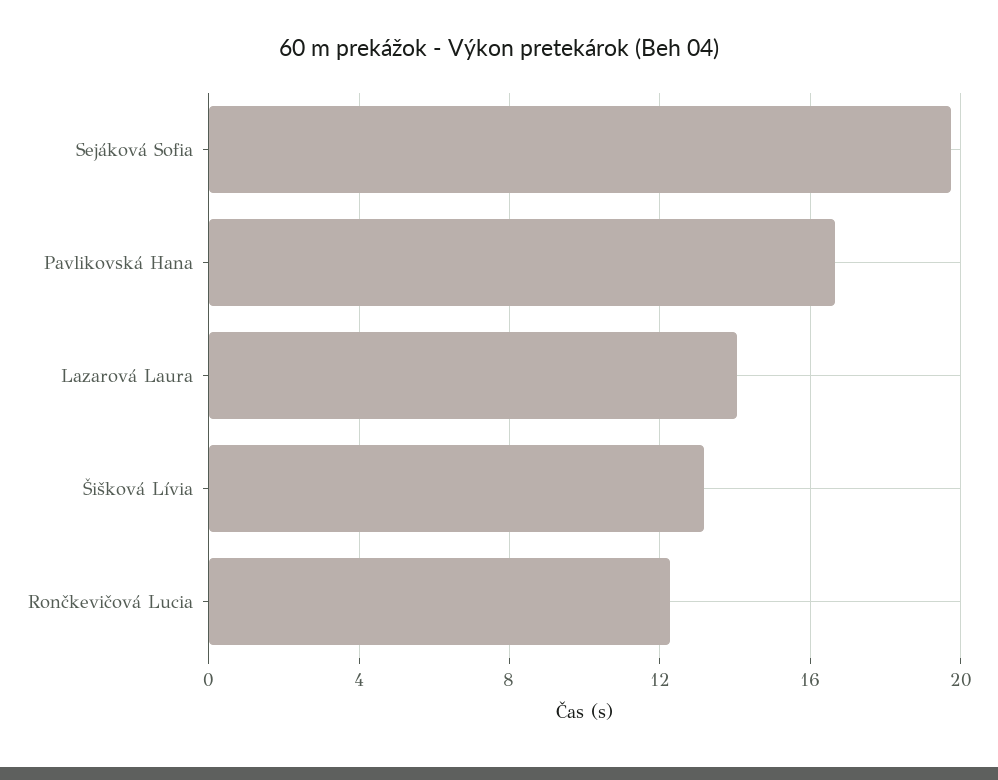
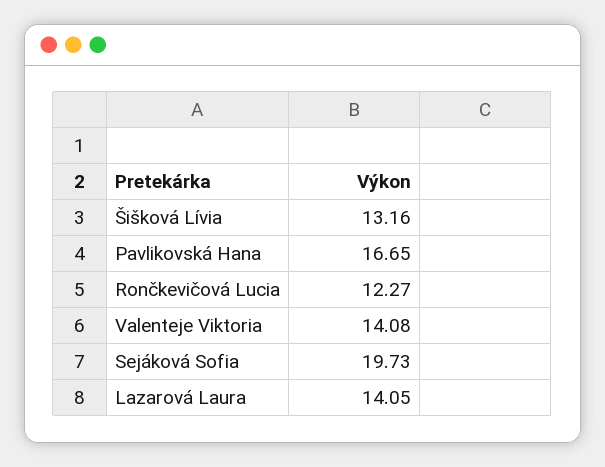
Valenteje Viktoria: none -> 14.08

